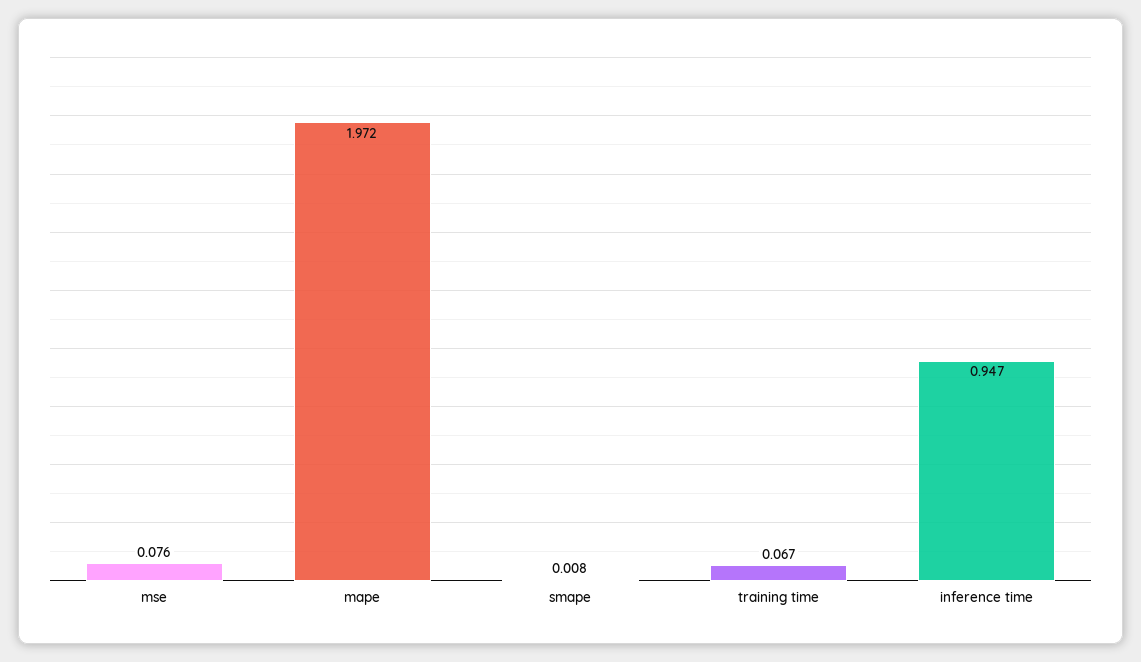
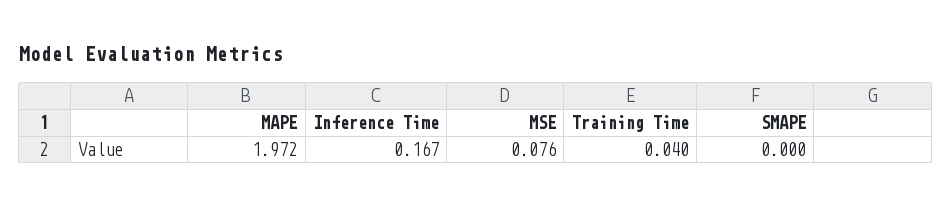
smape: 0.008 -> 0
training time: 0.067 -> 0.04
inference time: 0.947 -> 0.167

